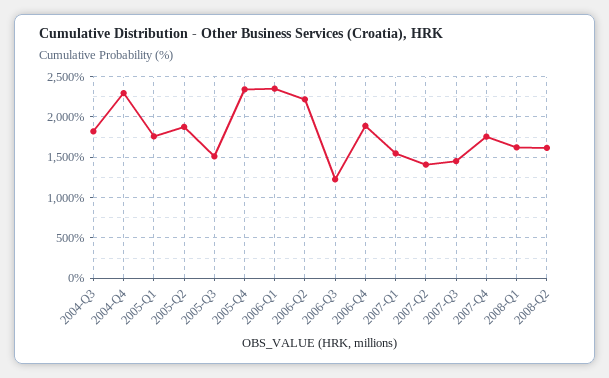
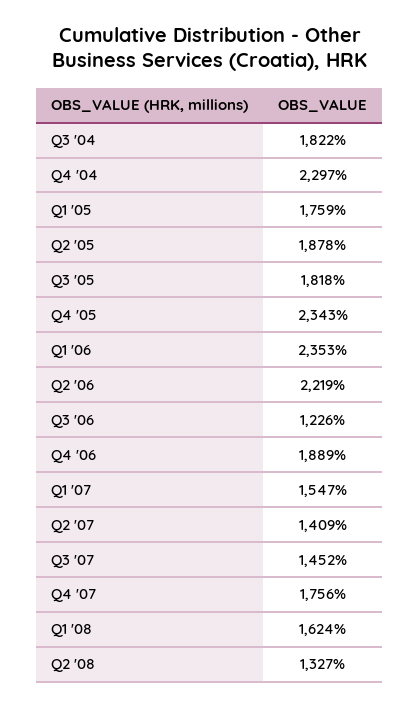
2005-Q3: 1500 -> 1818
2008-Q2: 1600 -> 1327

